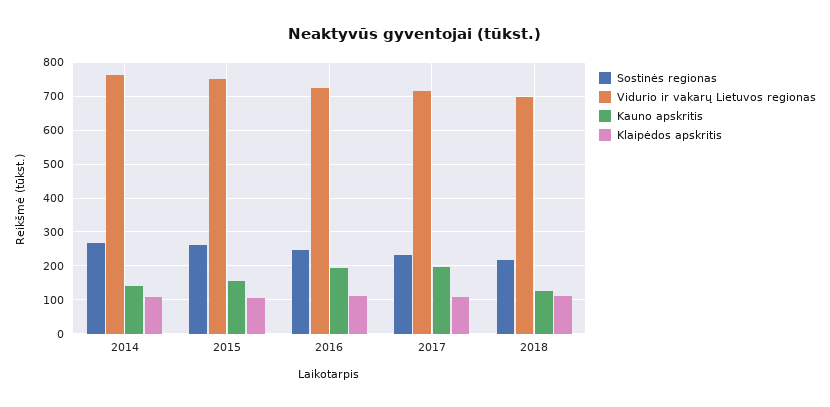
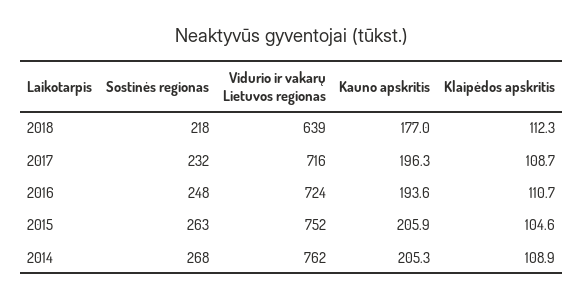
Kauno apskritis, 2014: 140 -> 205.3
Kauno apskritis, 2015: 160 -> 205.9
Vidurio ir vakarų Lietuvos regionas, 2018: 700 -> 639
Kauno apskritis, 2018: 120 -> 177

